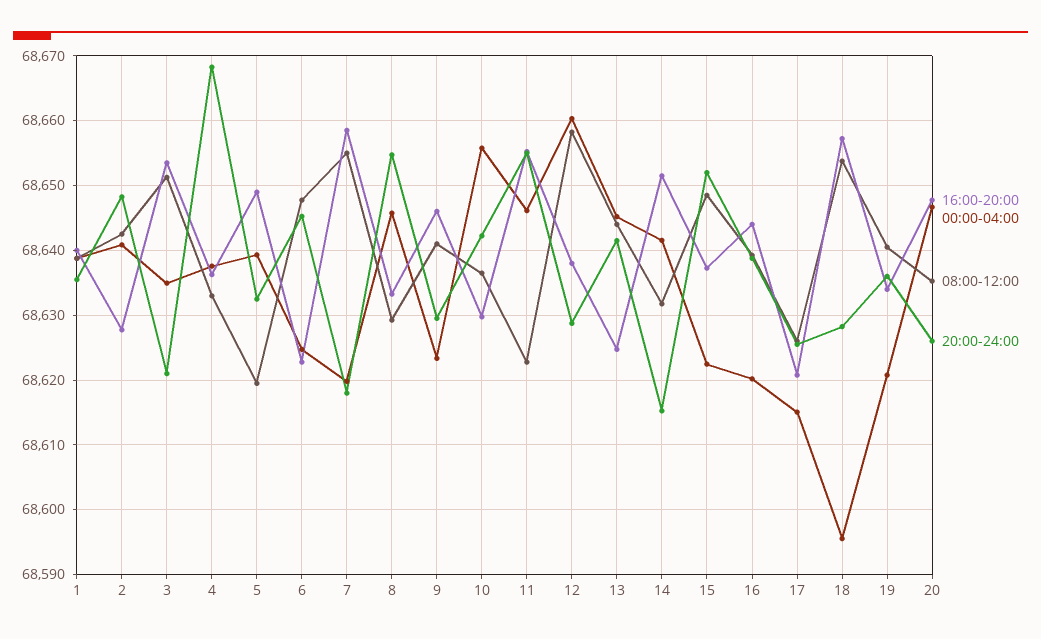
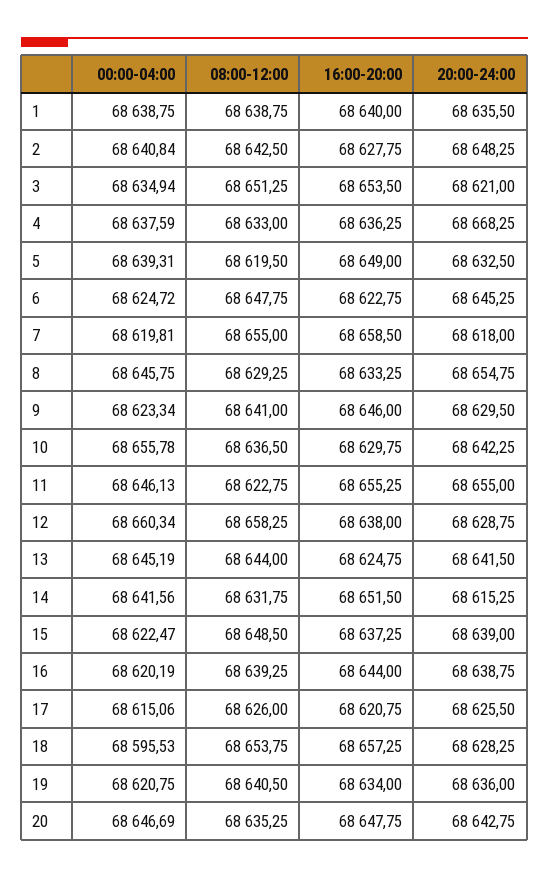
20:00-24:00, 15: 68652 -> 68639
20:00-24:00, 20: 68626 -> 68642.75

